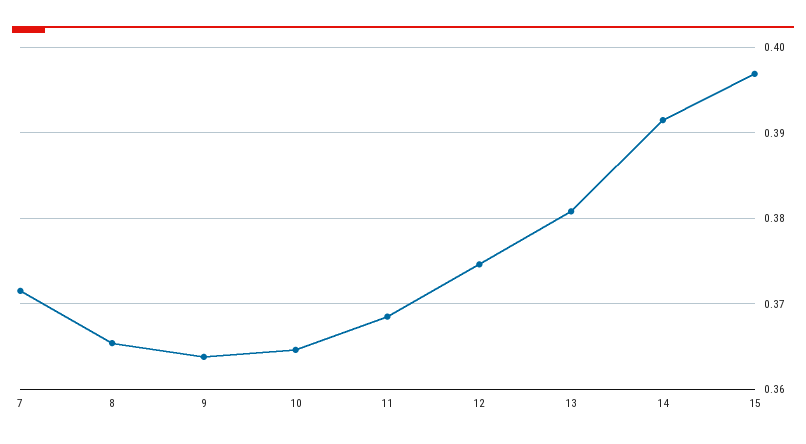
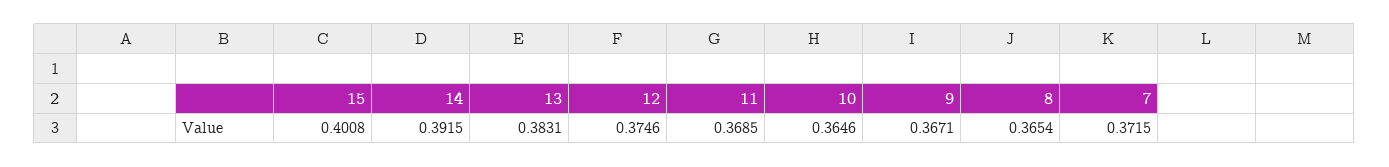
9: 0.364 -> 0.3671
13: 0.381 -> 0.3831
15: 0.397 -> 0.4008

